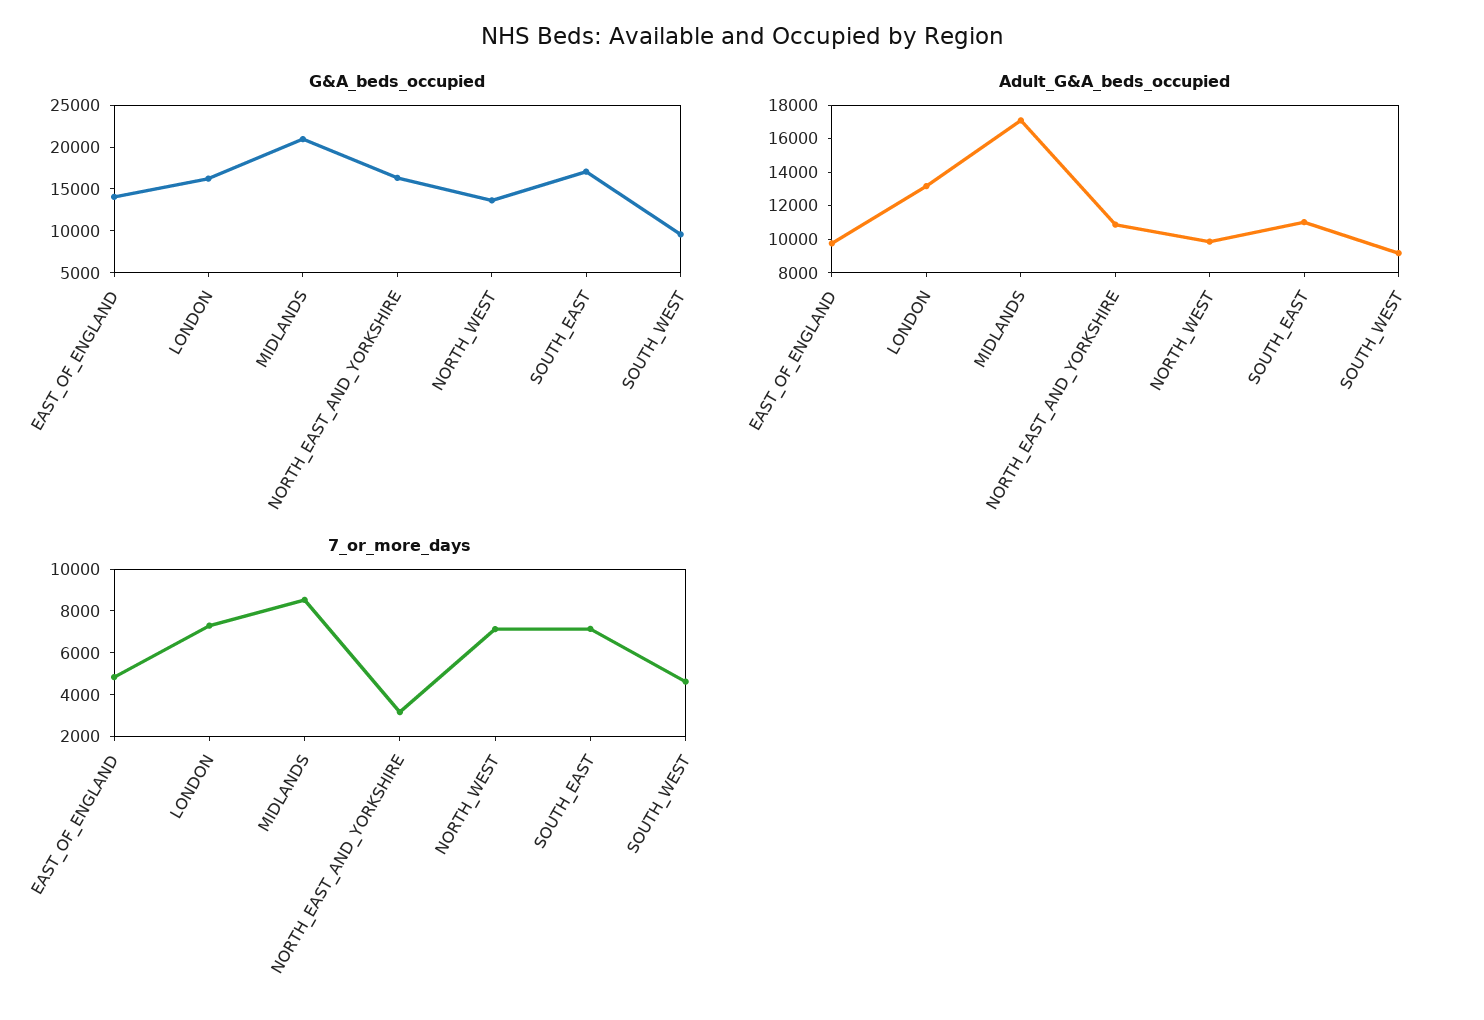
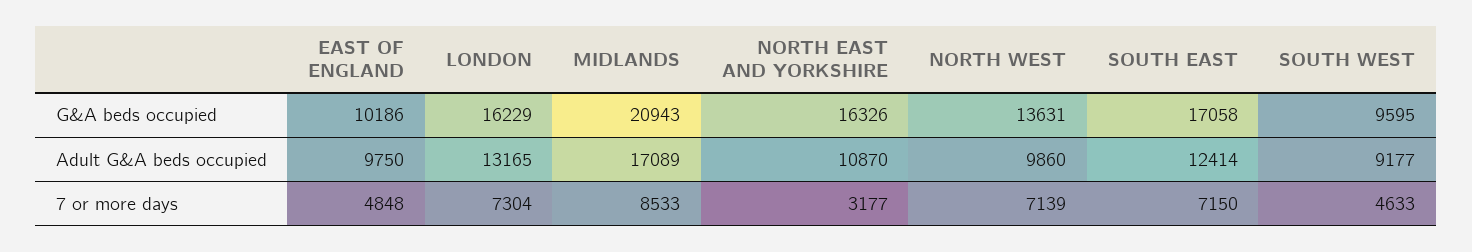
G&A_beds_occupied, EAST_OF_ENGLAND: 14000 -> 10186
Adult_G&A_beds_occupied, SOUTH_EAST: 11000 -> 12414

